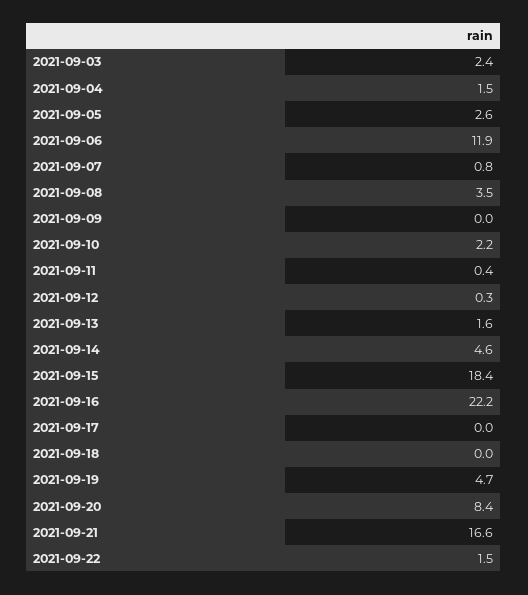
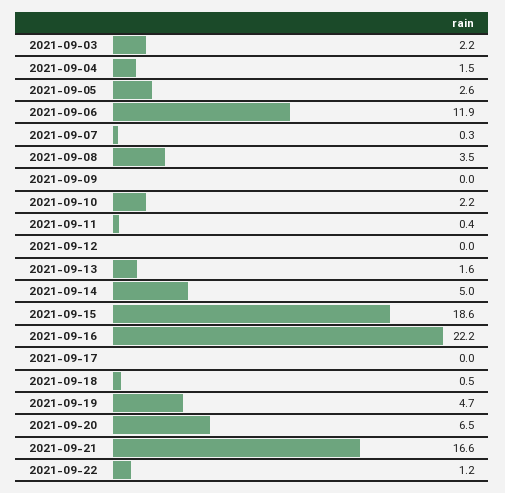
2021-09-03: 2.4 -> 2.2
2021-09-07: 0.8 -> 0.3
2021-09-12: 0.3 -> 0
2021-09-14: 4.6 -> 5
2021-09-15: 18.4 -> 18.6
2021-09-18: 0 -> 0.5
2021-09-20: 8.4 -> 6.5
2021-09-22: 1.5 -> 1.2

